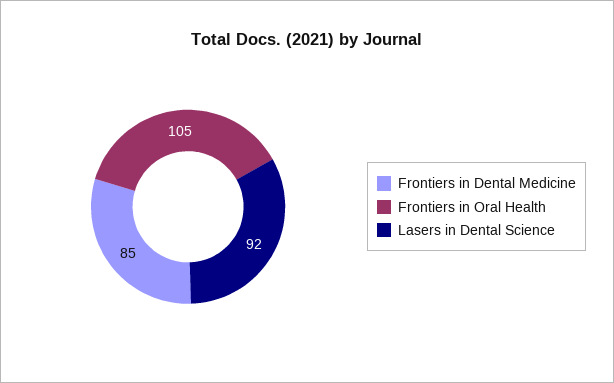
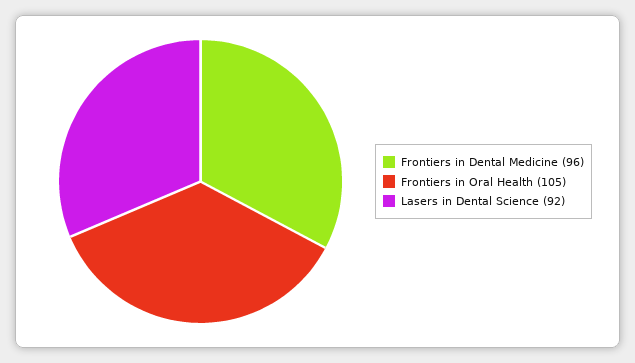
Frontiers in Dental Medicine: 85 -> 96

